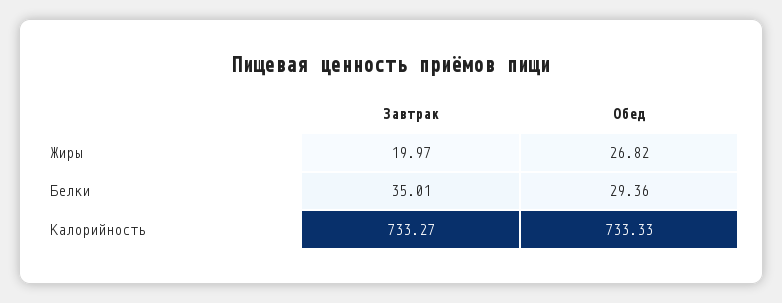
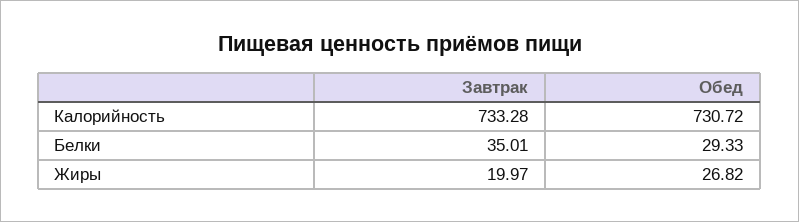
Обед, Белки: 29.36 -> 29.33
Завтрак, Калорийность: 733.27 -> 733.28
Обед, Калорийность: 733.33 -> 730.72

